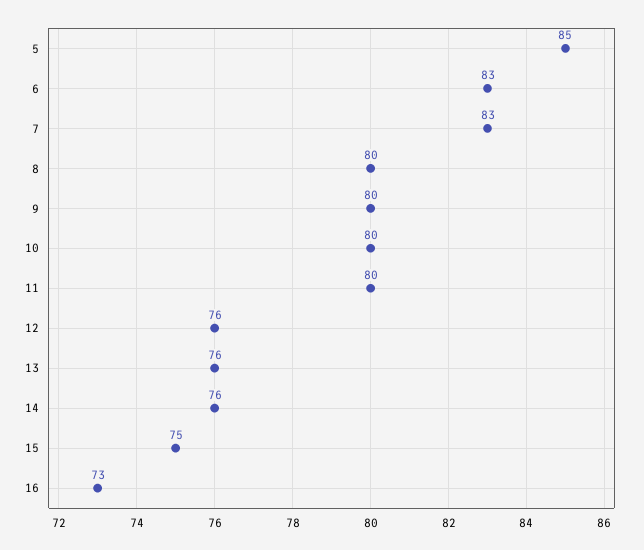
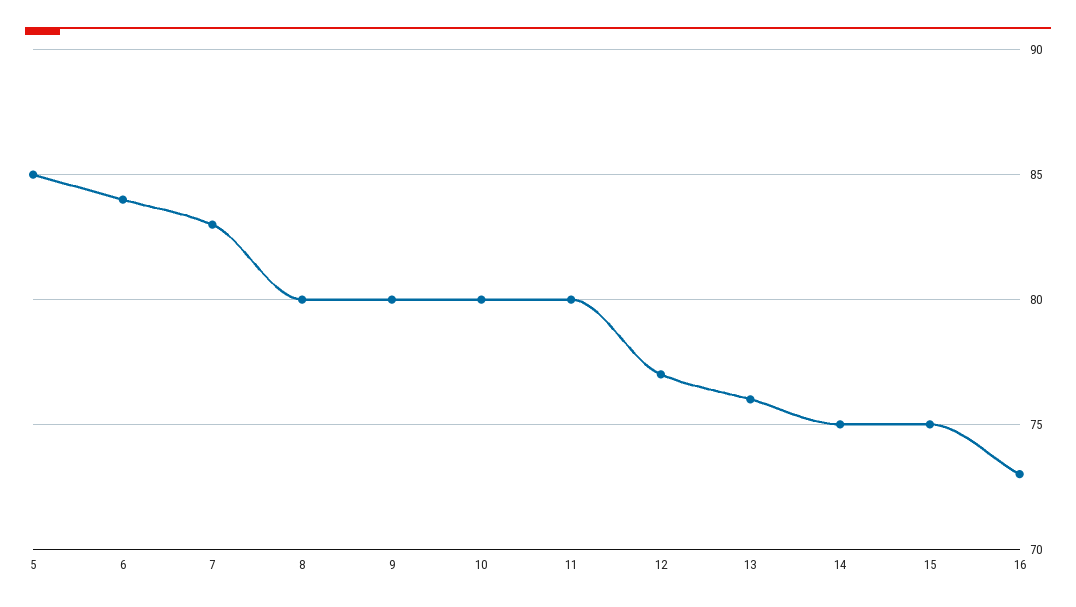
6: 83 -> 84
12: 76 -> 77
14: 76 -> 75

